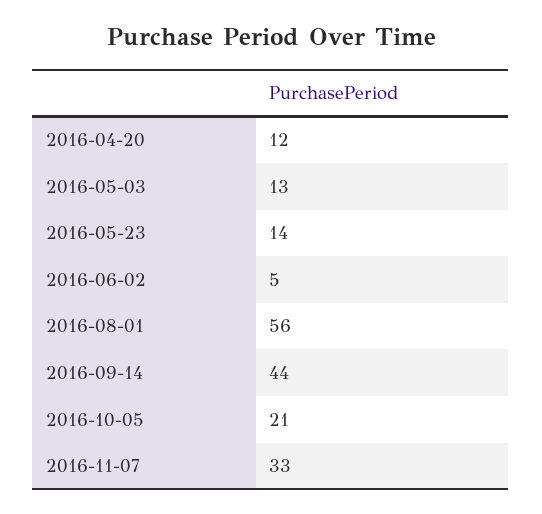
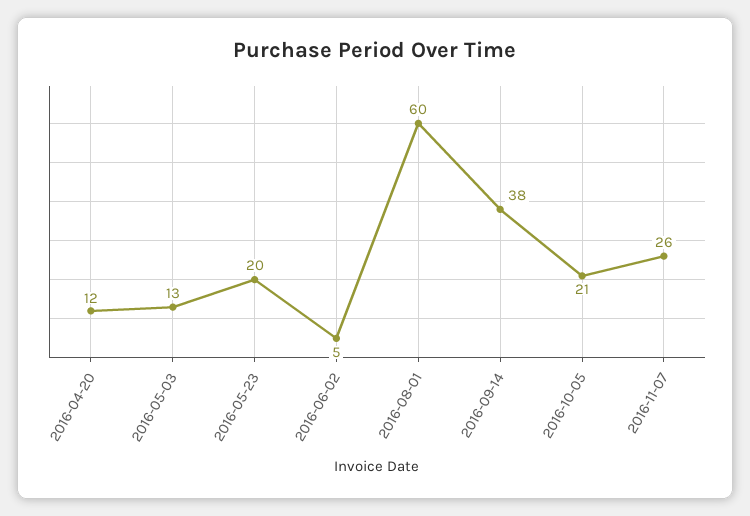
2016-05-23: 14 -> 20
2016-08-01: 56 -> 60
2016-09-14: 44 -> 38
2016-11-07: 33 -> 26

